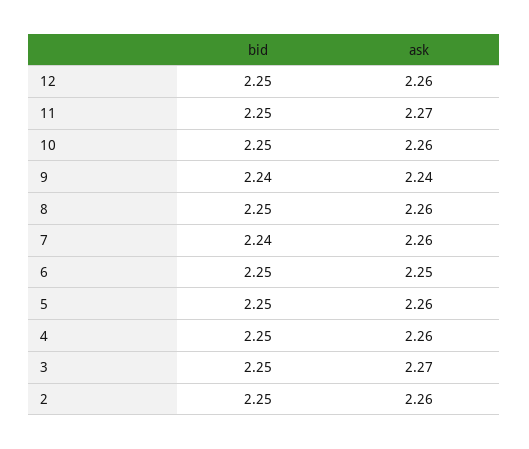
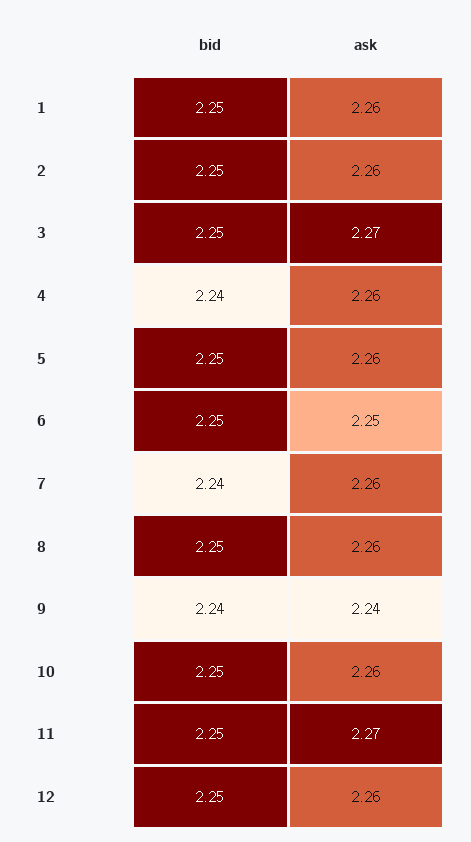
bid, 4: 2.25 -> 2.24
bid, 1: none -> 2.25
ask, 1: none -> 2.26

